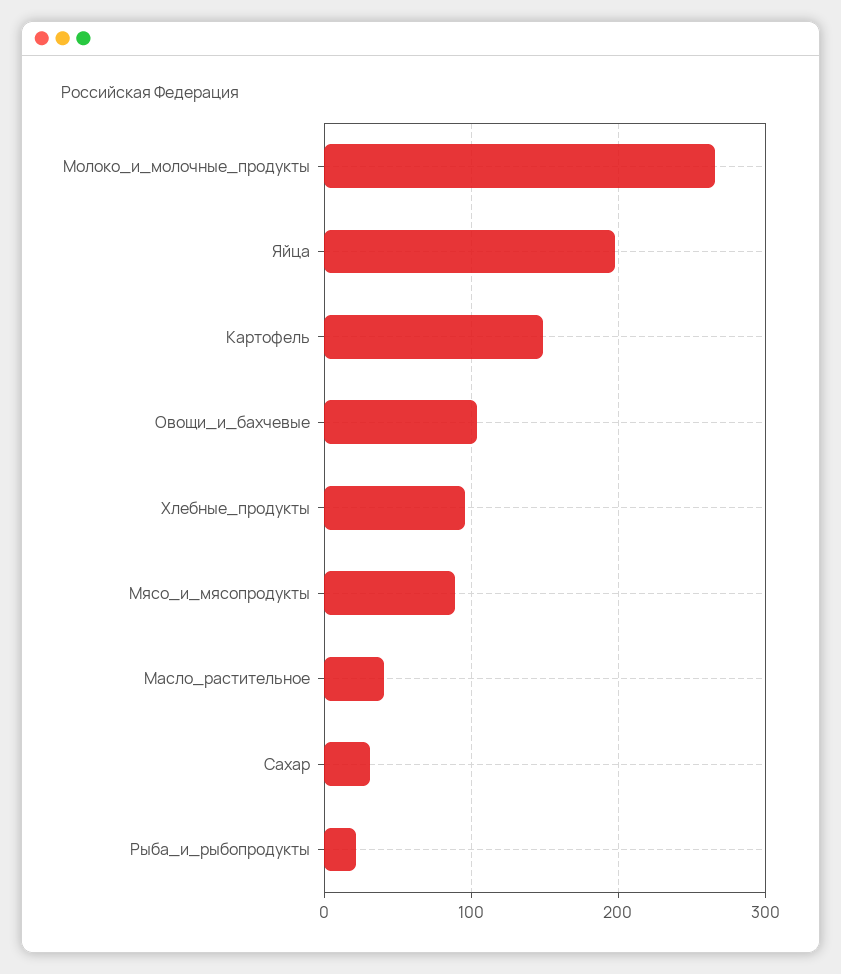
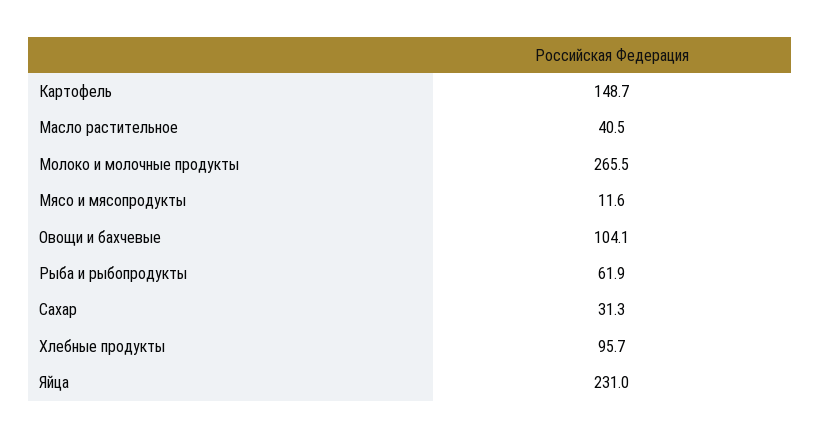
Яйца: 200 -> 231
Мясо_и_мясопродукты: 90 -> 11.6
Рыба_и_рыбопродукты: 20 -> 61.9

